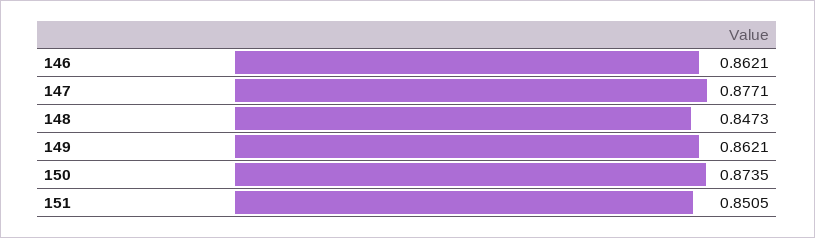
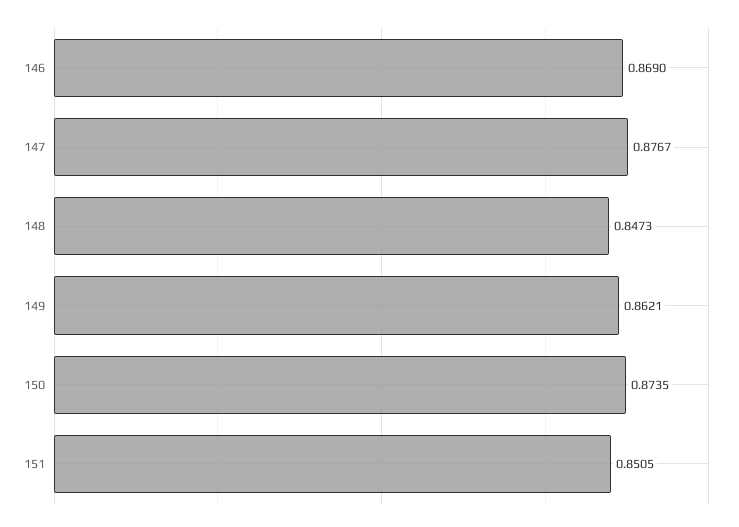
146: 0.8621 -> 0.869
147: 0.8771 -> 0.8767

